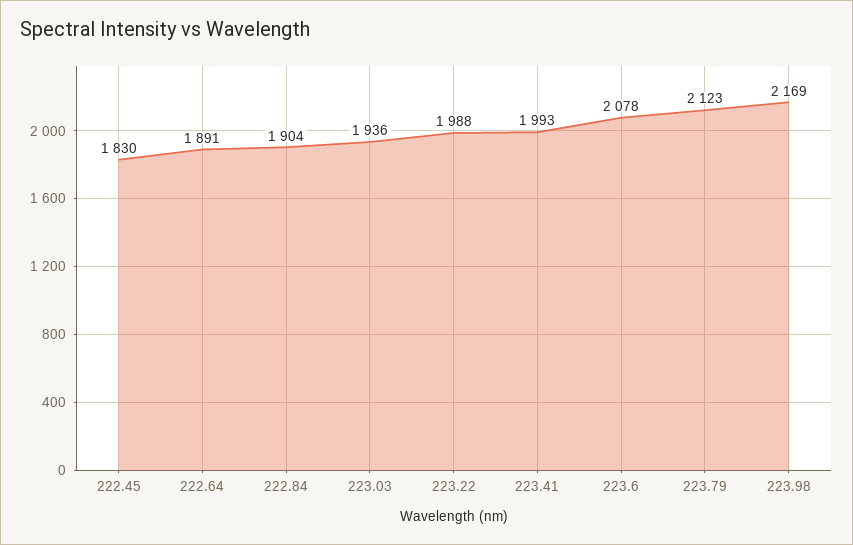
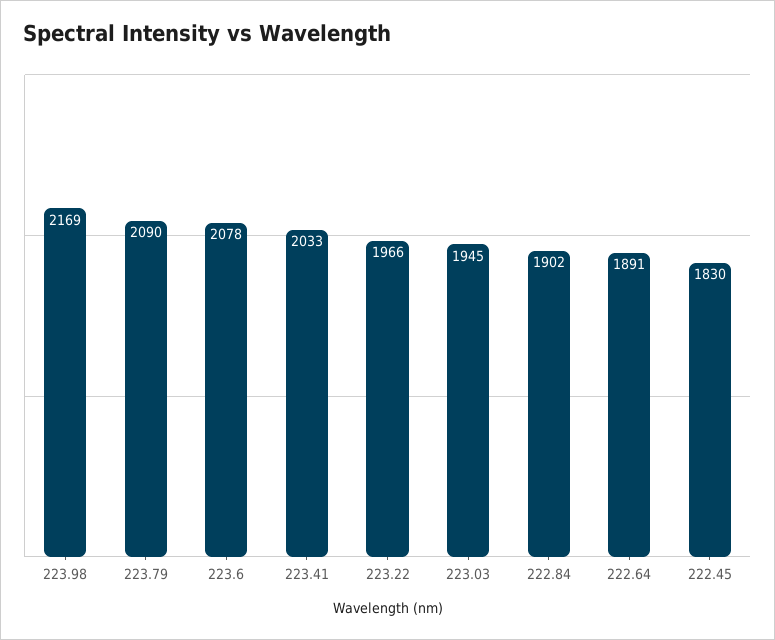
222.84: 1904 -> 1902
223.03: 1936 -> 1945
223.22: 1988 -> 1966
223.41: 1993 -> 2033
223.79: 2123 -> 2090

